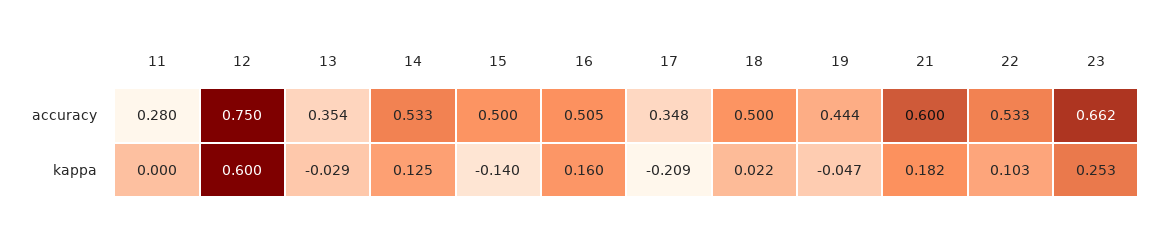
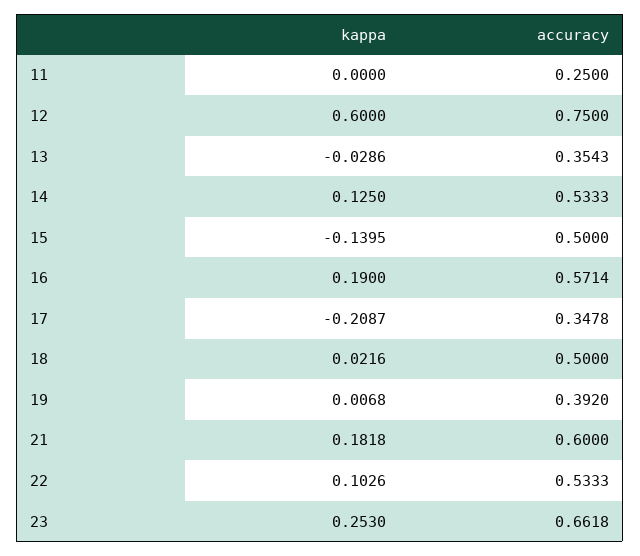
11, accuracy: 0.28 -> 0.25
16, accuracy: 0.505 -> 0.5714
19, accuracy: 0.444 -> 0.392
16, kappa: 0.16 -> 0.19
19, kappa: -0.047 -> 0.0068

